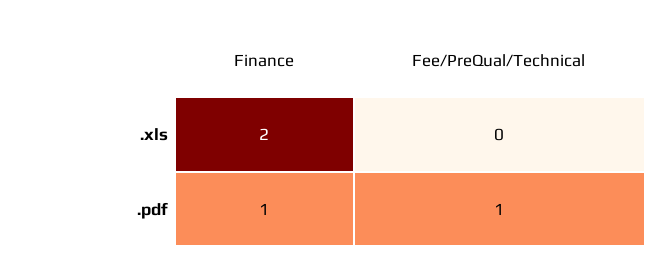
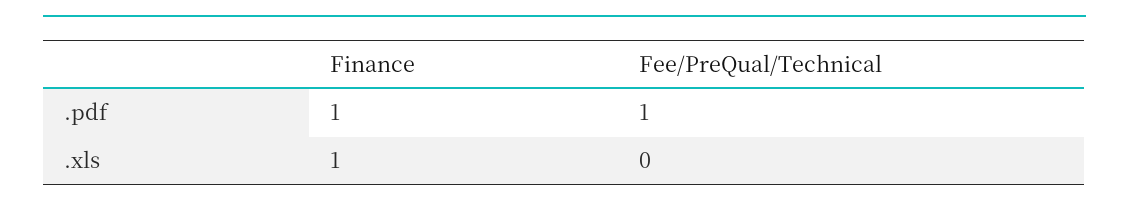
Finance, .xls: 2 -> 1

